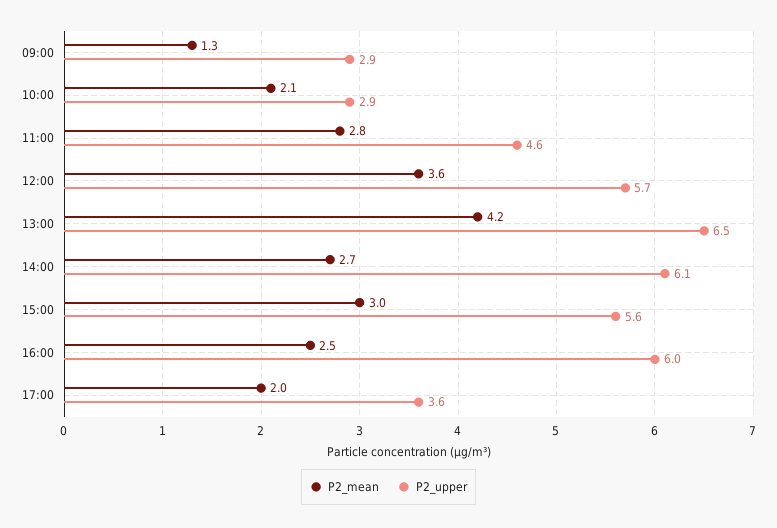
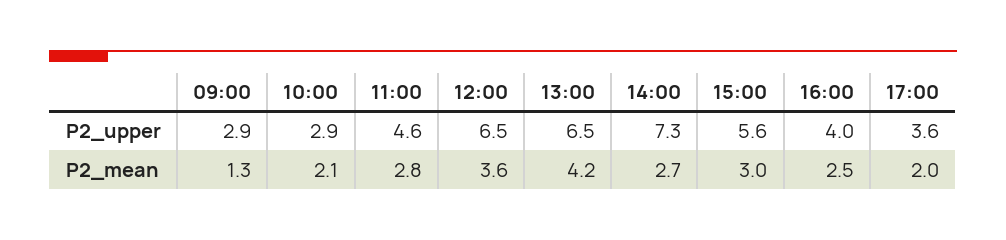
P2_upper, 12:00: 5.7 -> 6.5
P2_upper, 14:00: 6.1 -> 7.3
P2_upper, 16:00: 6 -> 4

